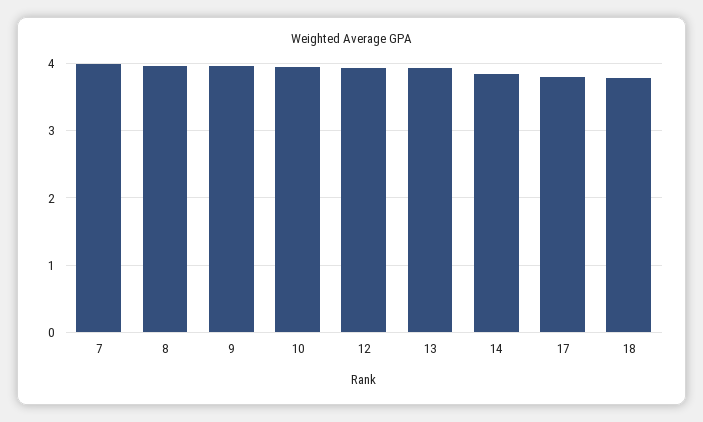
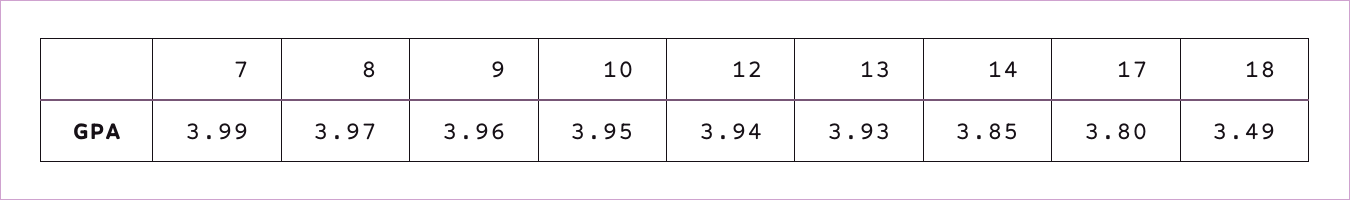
18: 3.8 -> 3.49

